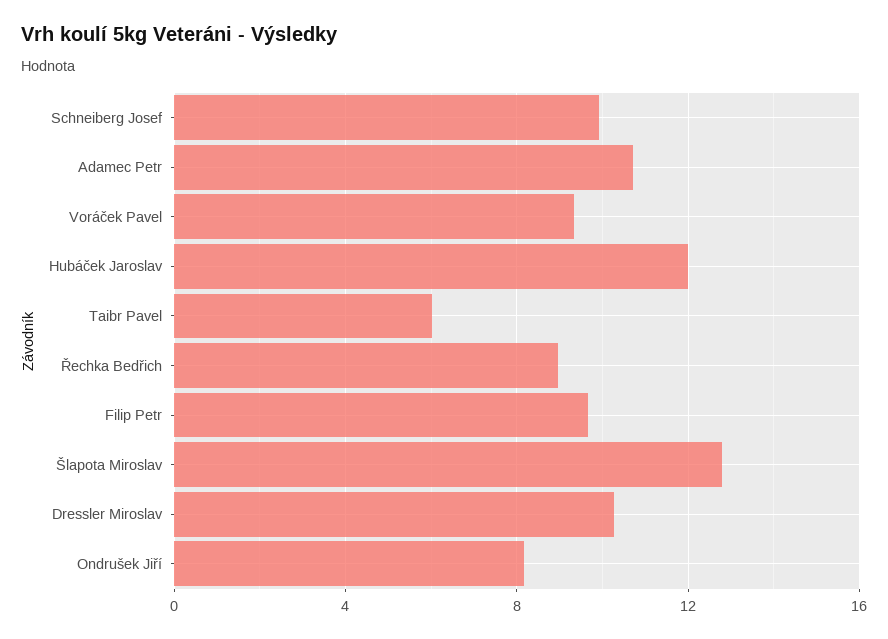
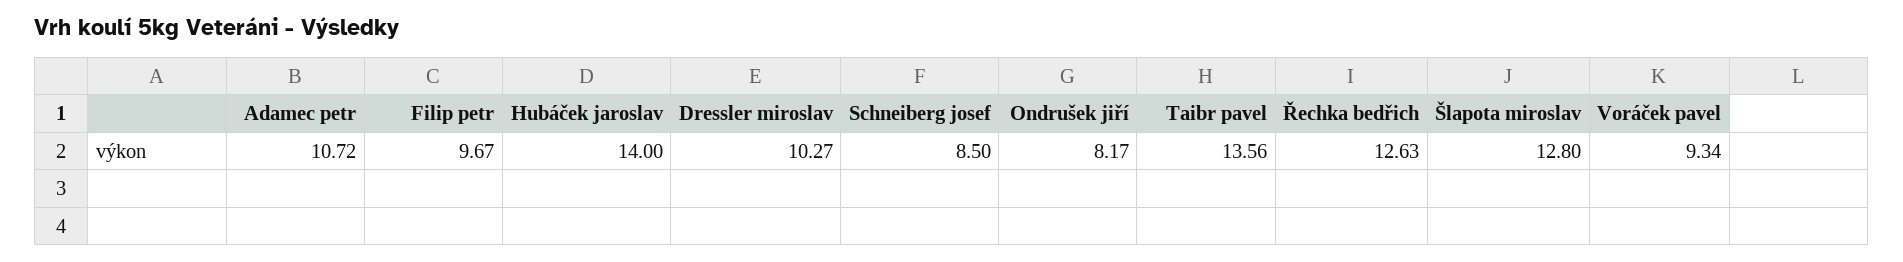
Schneiberg Josef: 10 -> 8.5
Hubáček Jaroslav: 12 -> 14
Taibr Pavel: 6 -> 13.56
Řechka Bedřich: 9 -> 12.63

